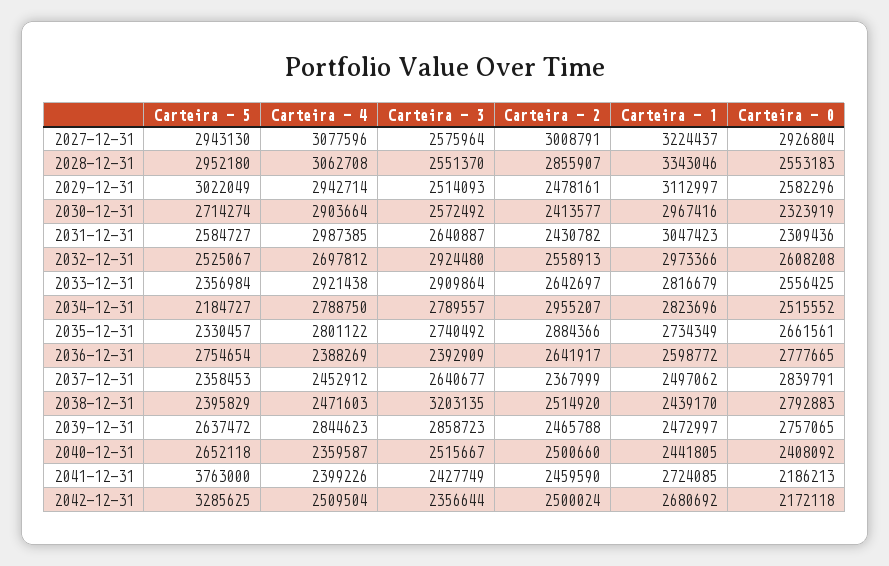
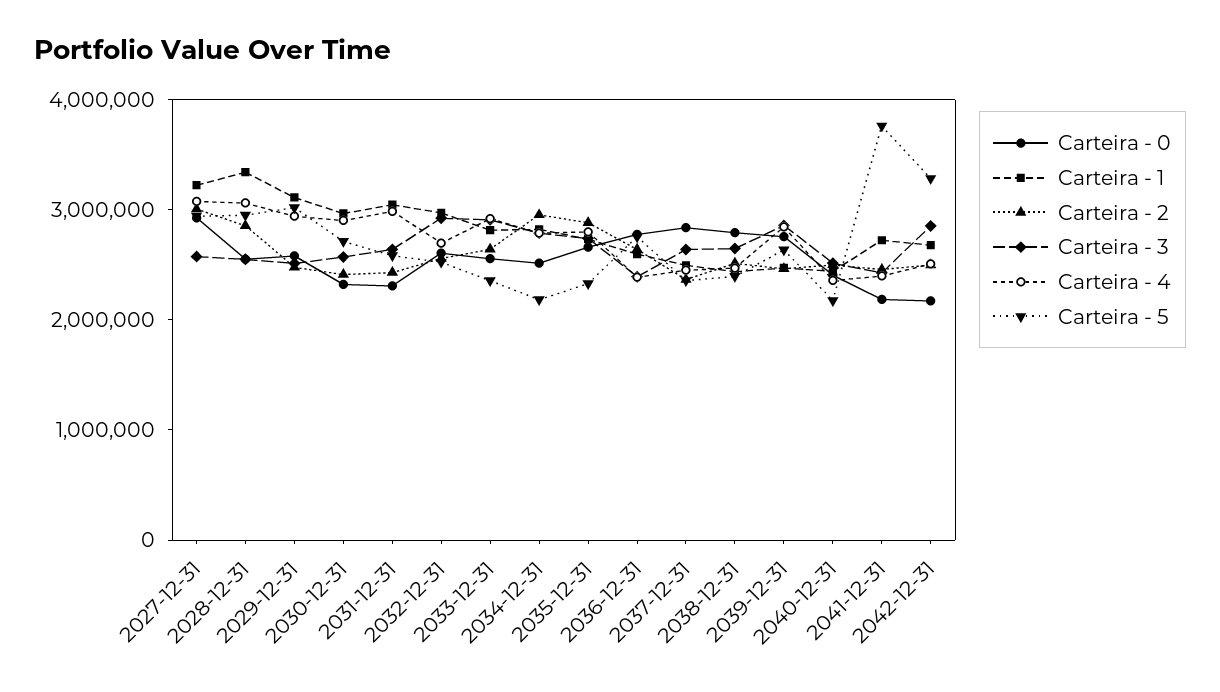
Carteira - 3, 2038-12-31: 3203135 -> 2600000
Carteira - 5, 2040-12-31: 2652118 -> 2200000
Carteira - 3, 2042-12-31: 2356644 -> 2800000

